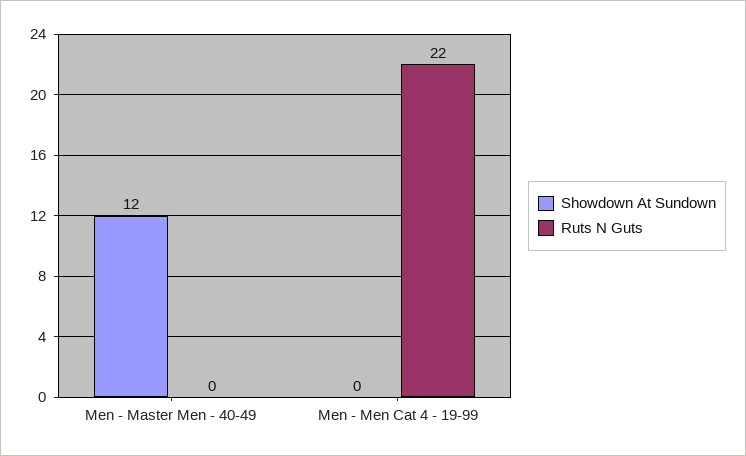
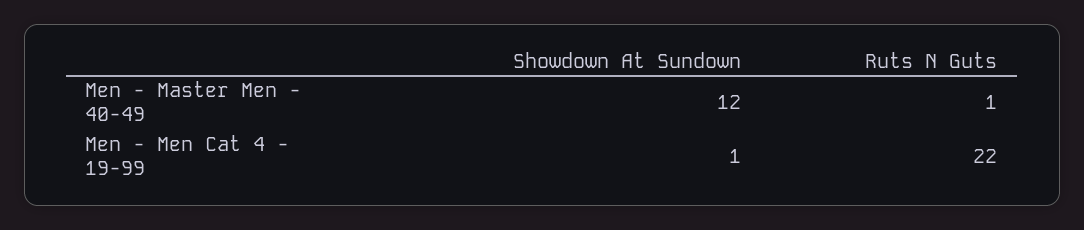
Ruts N Guts, Men - Master Men - 40-49: 0 -> 1
Showdown At Sundown, Men - Men Cat 4 - 19-99: 0 -> 1

